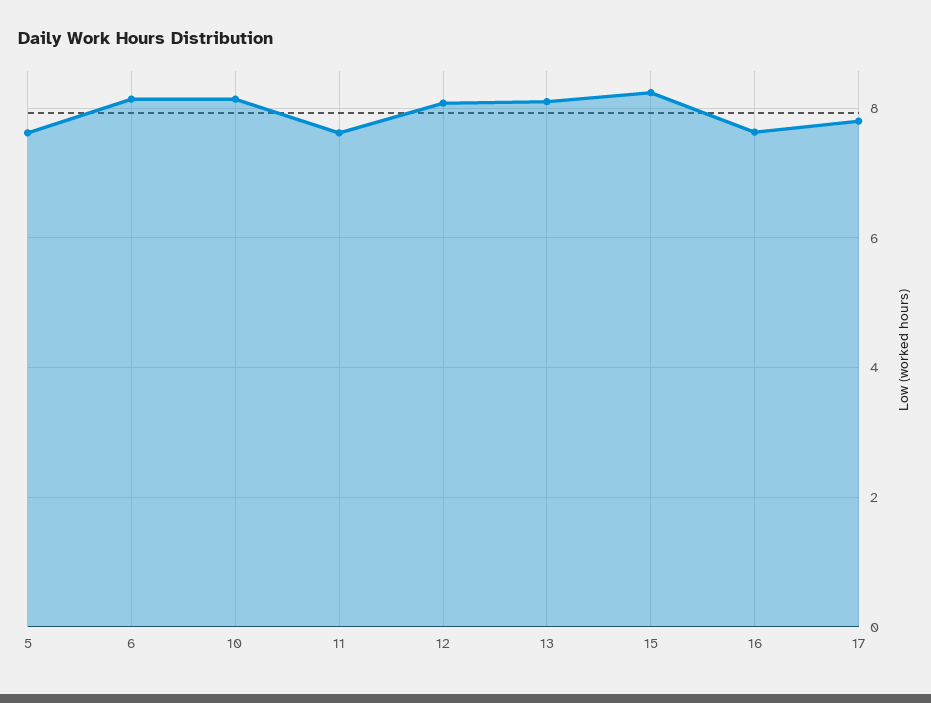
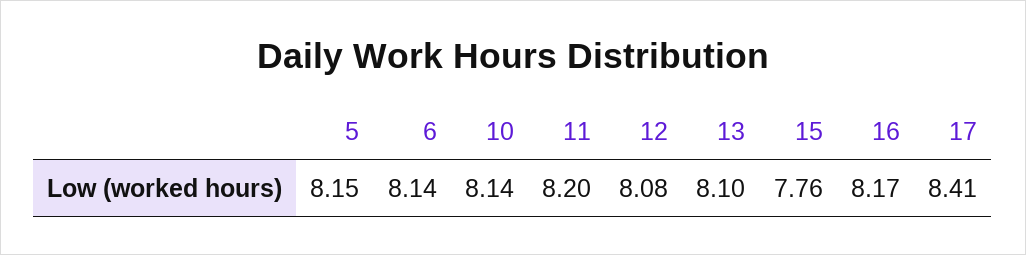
5: 7.6 -> 8.15
11: 7.6 -> 8.2
15: 8.2 -> 7.76
16: 7.6 -> 8.17
17: 7.8 -> 8.41

